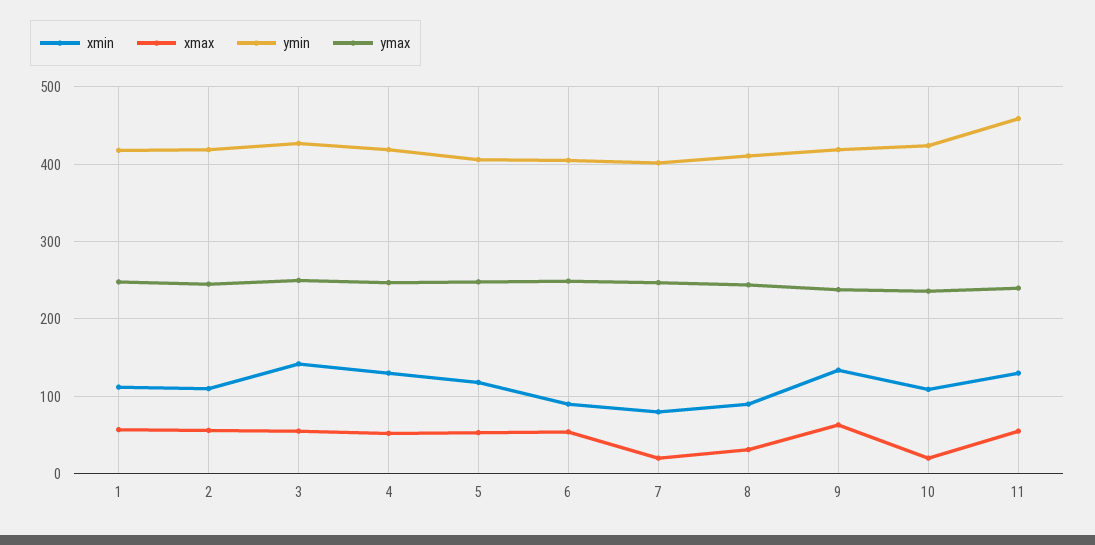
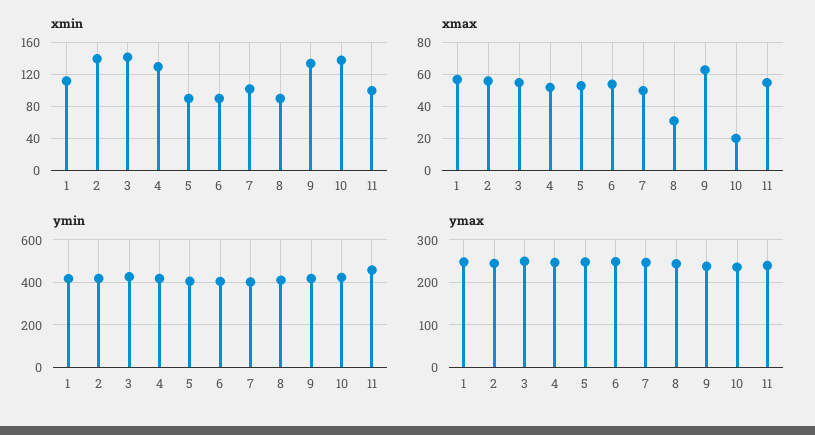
xmin, 2: 110 -> 140
xmin, 5: 120 -> 90
xmin, 7: 80 -> 100
xmax, 7: 20 -> 50
xmin, 10: 110 -> 140
xmin, 11: 130 -> 100

